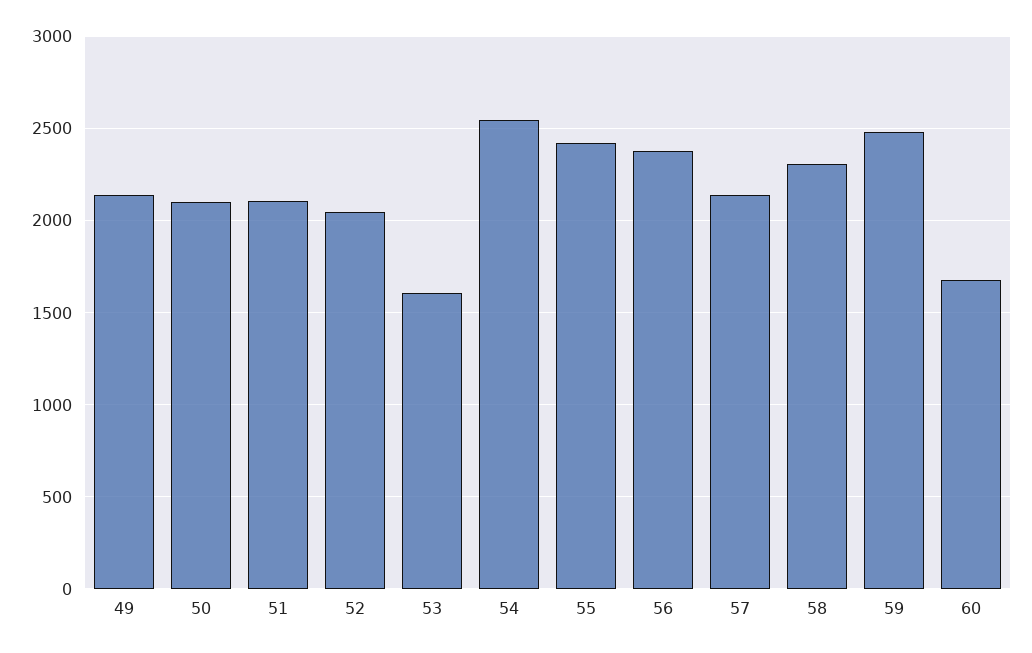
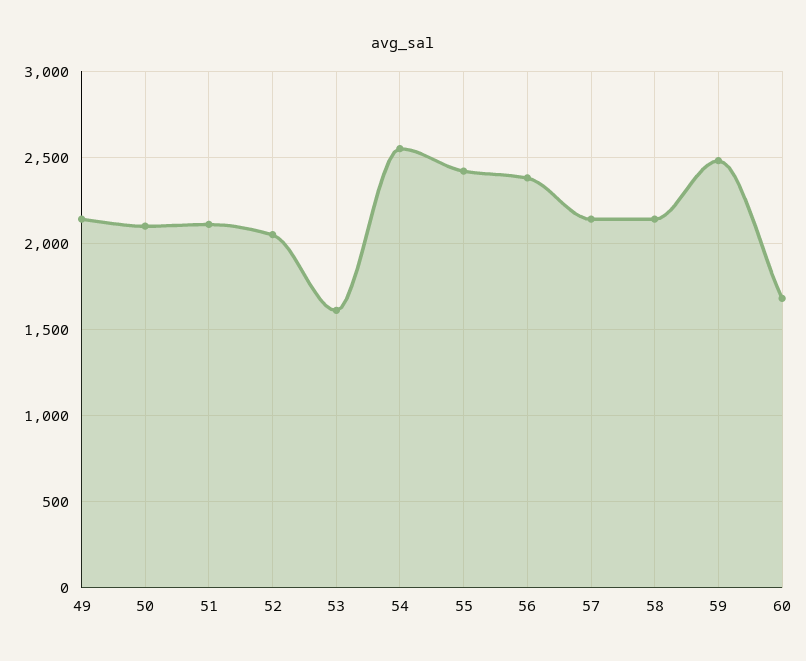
58: 2300 -> 2150

